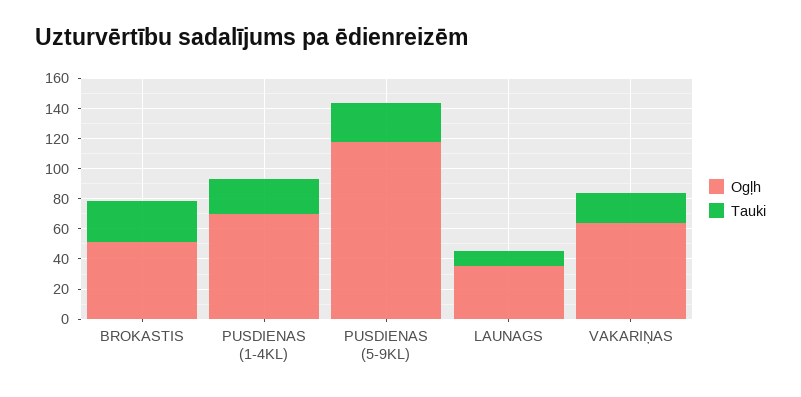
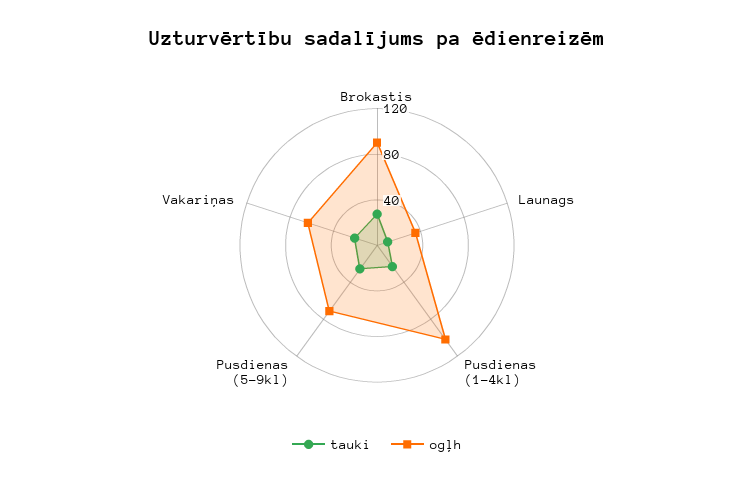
Ogļh, BROKASTIS: 50 -> 90
Ogļh, PUSDIENAS (1-4KL): 70 -> 100
Ogļh, PUSDIENAS (5-9KL): 120 -> 70

